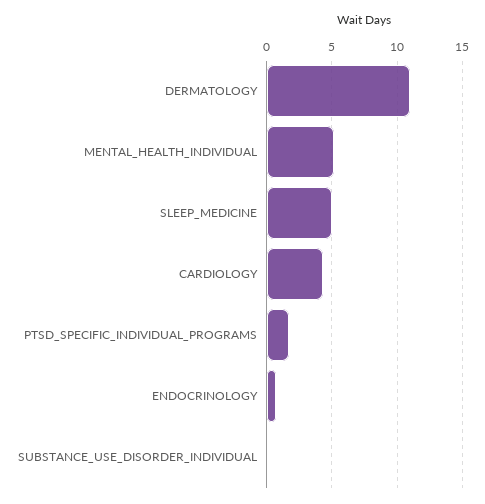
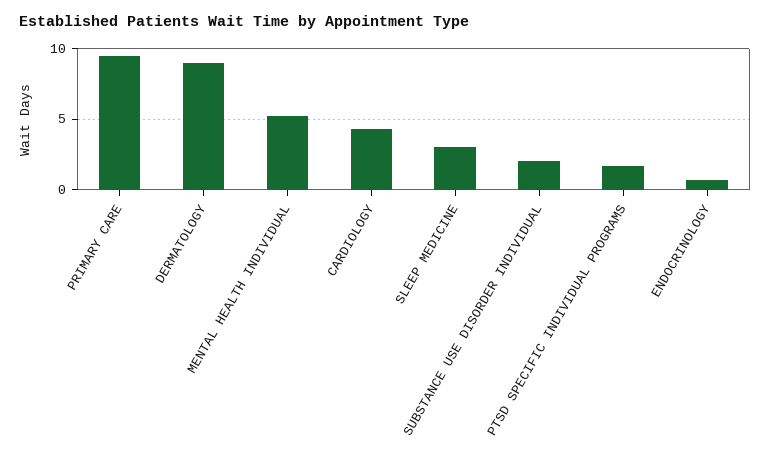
DERMATOLOGY: 11 -> 9
SLEEP_MEDICINE: 5 -> 3
SUBSTANCE_USE_DISORDER_INDIVIDUAL: 0 -> 2
PRIMARY CARE: none -> 9.5

